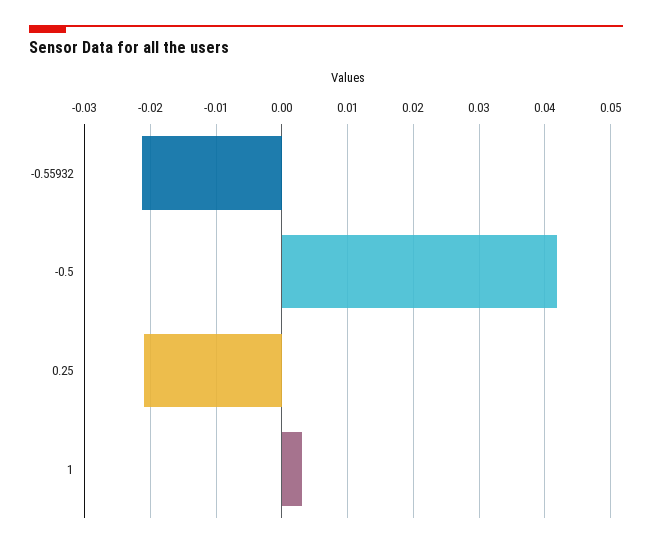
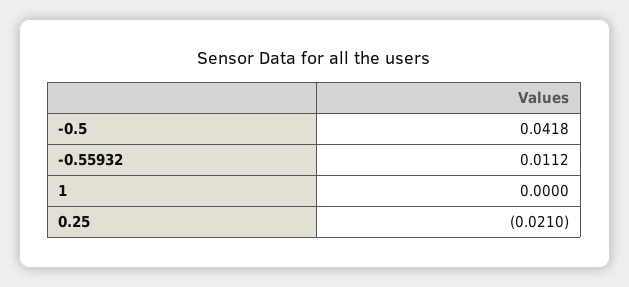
-0.55932: -0.021 -> 0.0112
1: 0.003 -> 0

